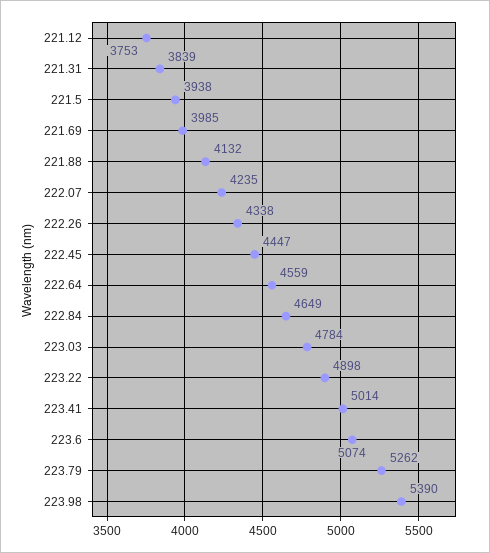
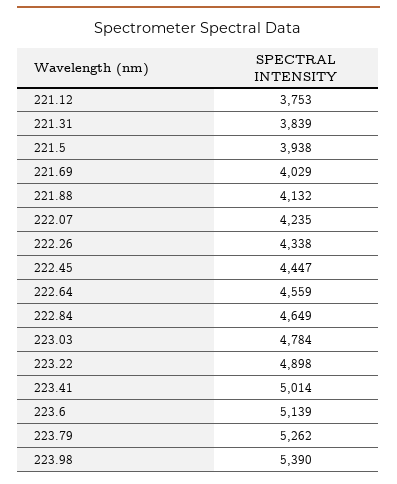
221.69: 3985 -> 4029
223.6: 5074 -> 5139

